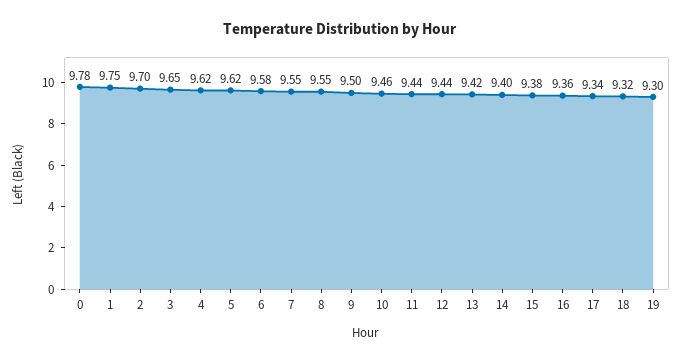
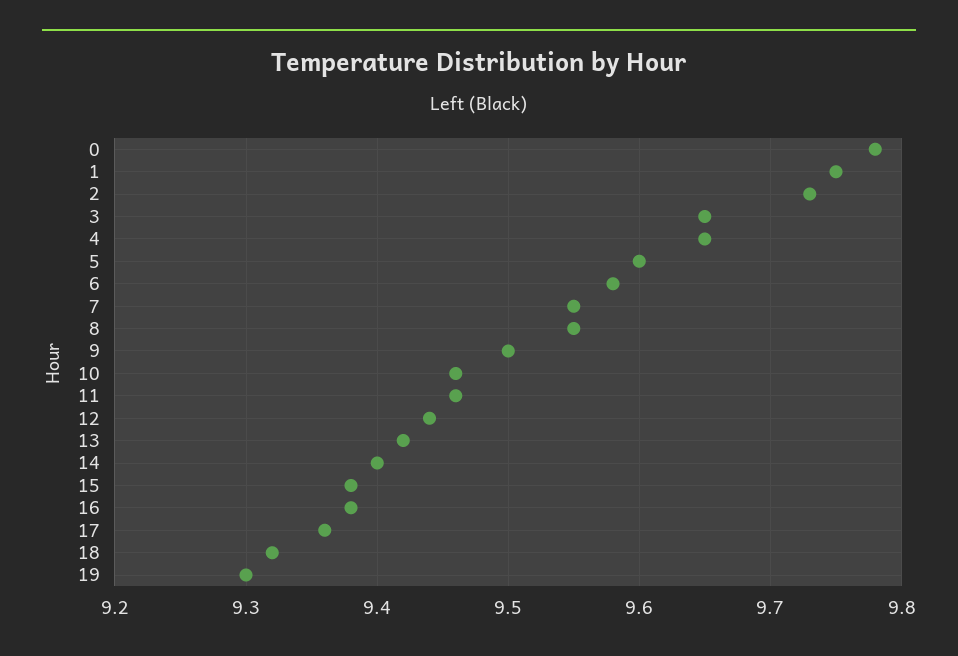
2: 9.7 -> 9.73
4: 9.62 -> 9.65
5: 9.62 -> 9.6
11: 9.44 -> 9.46
16: 9.36 -> 9.38
17: 9.34 -> 9.36

